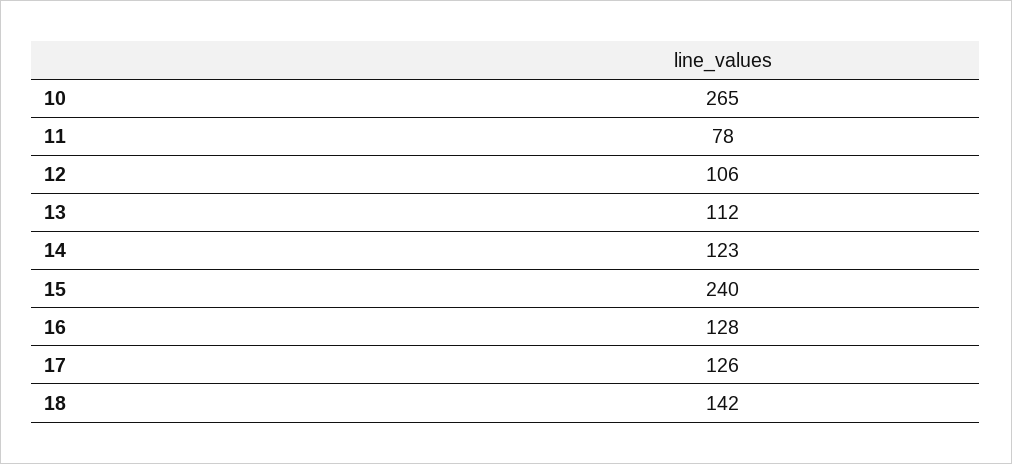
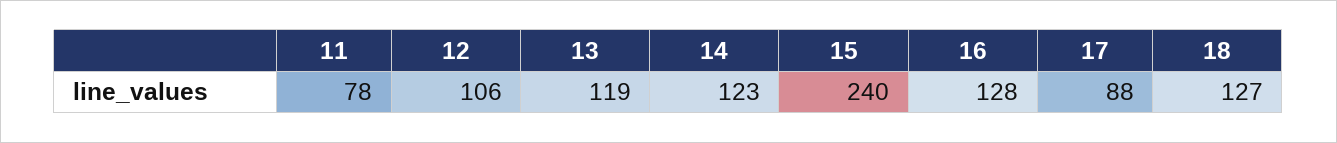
10: 265 -> none
13: 112 -> 119
17: 126 -> 88
18: 142 -> 127

